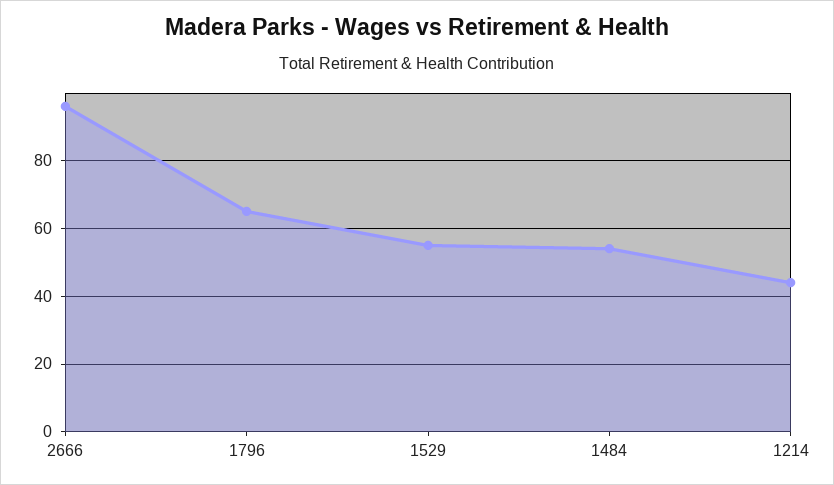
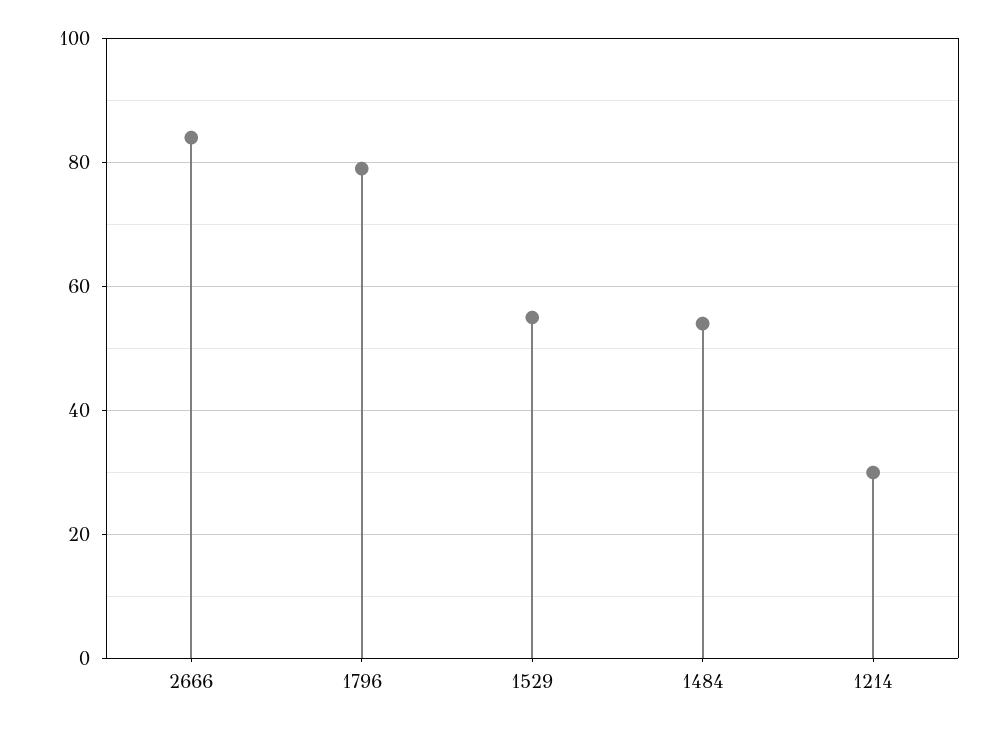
2666: 95 -> 85
1796: 65 -> 80
1214: 45 -> 30

